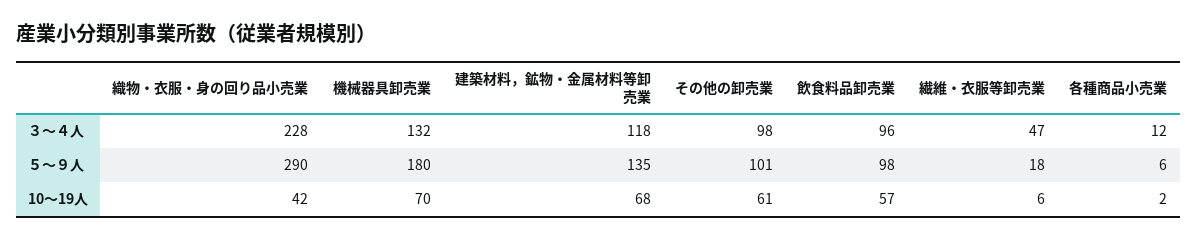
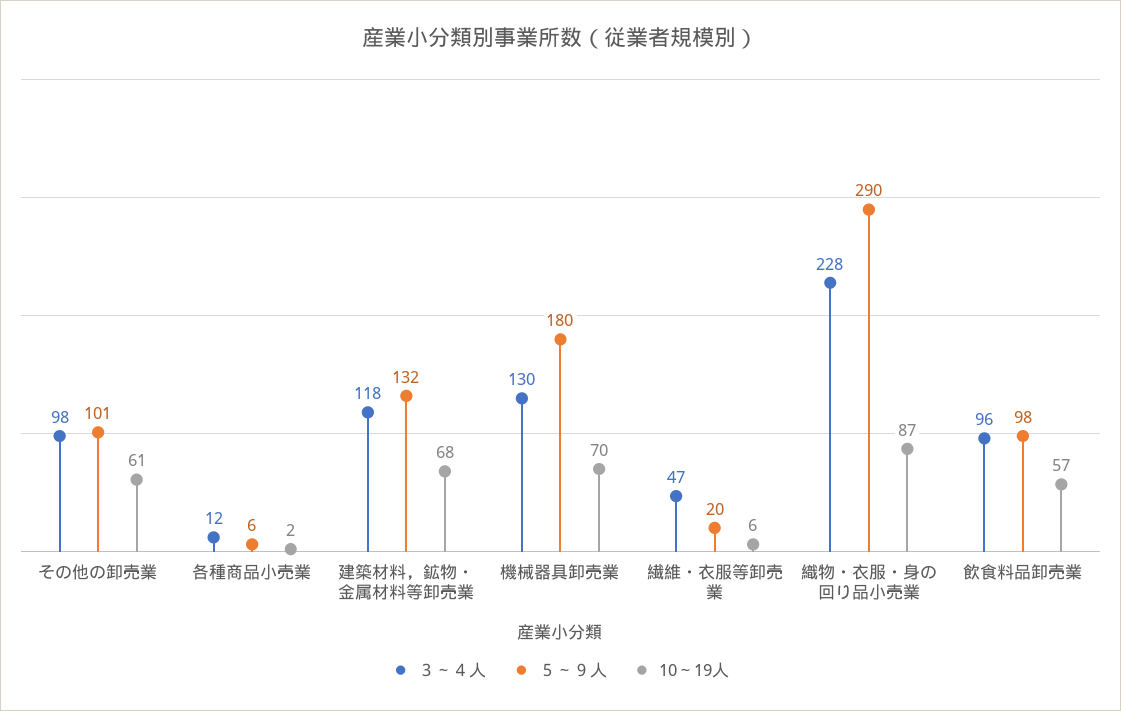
３～４人, 機械器具卸売業: 132 -> 130
５～９人, 建築材料，鉱物・金属材料等卸売業: 135 -> 132
５～９人, 繊維・衣服等卸売業: 18 -> 20
10～19人, 織物・衣服・身の回り品小売業: 42 -> 87

